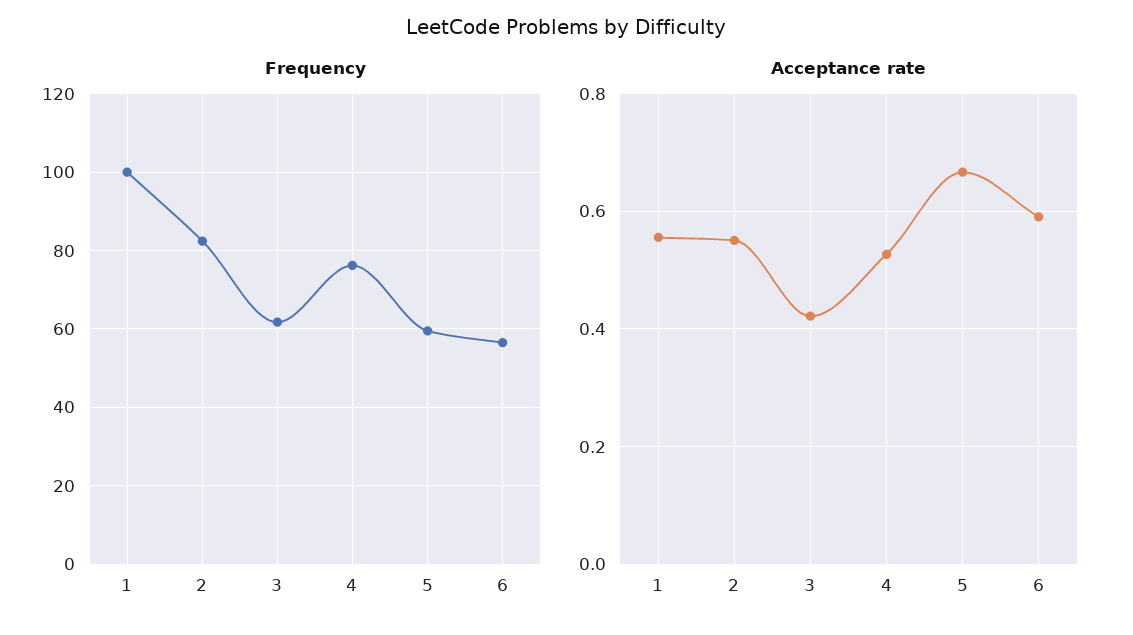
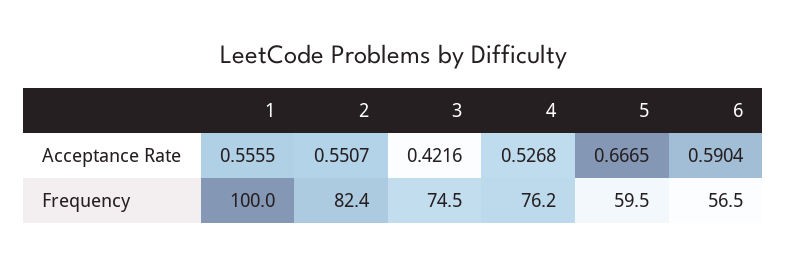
Frequency, 3: 62 -> 74.5

